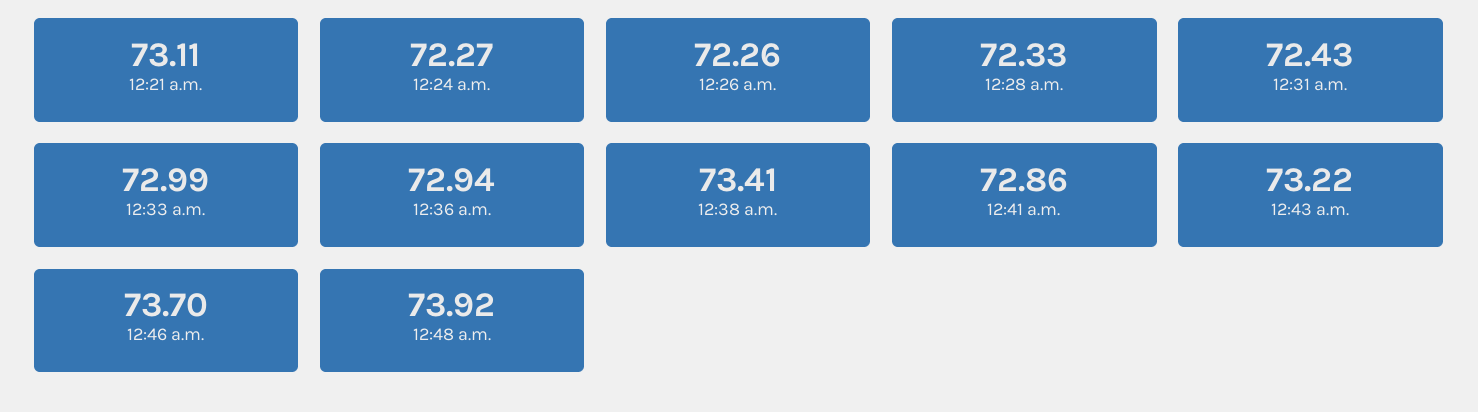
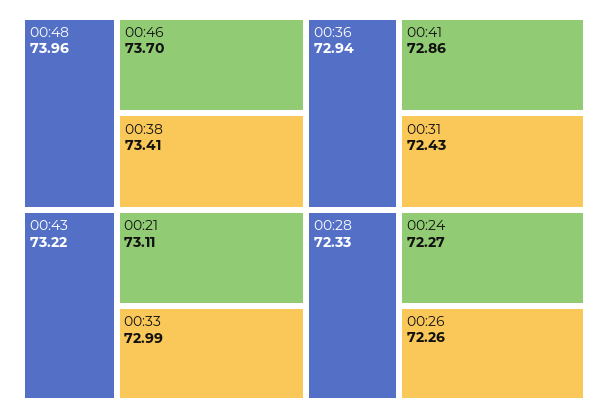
12:48 a.m.: 73.92 -> 73.96

